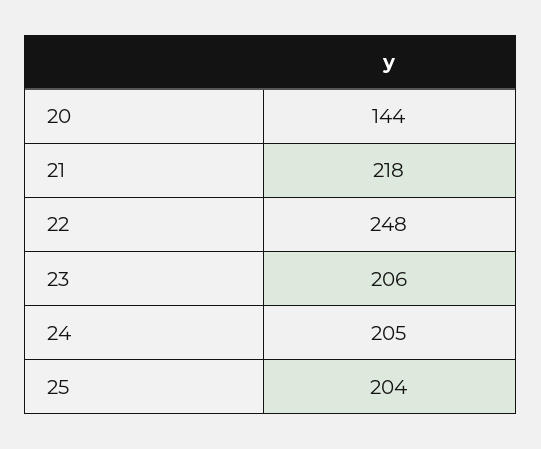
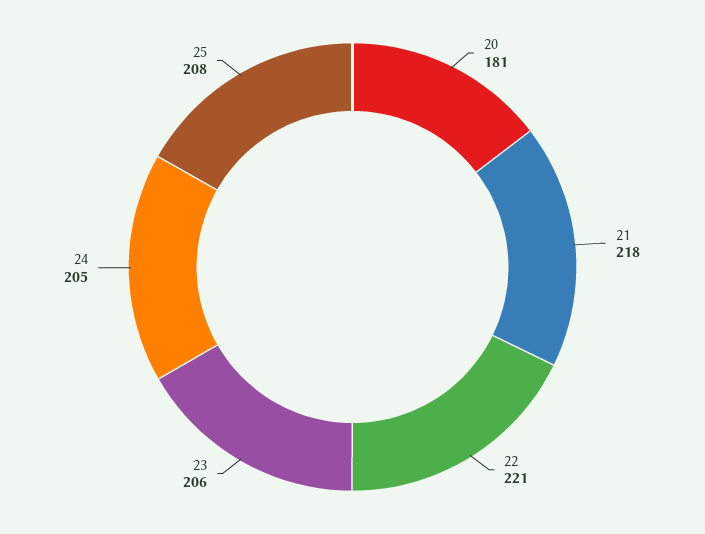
20: 144 -> 181
22: 248 -> 221
25: 204 -> 208

